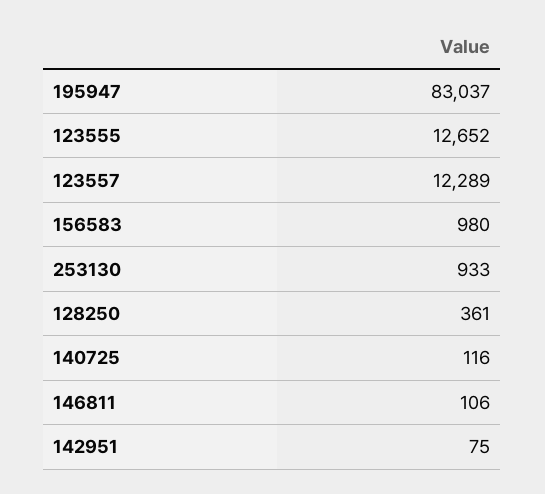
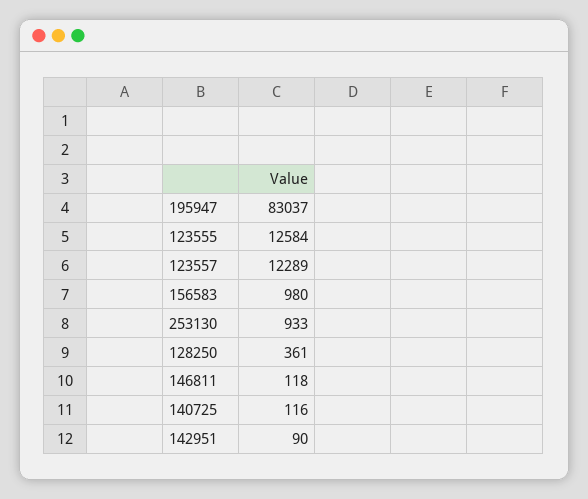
123555: 12652 -> 12584
146811: 106 -> 118
142951: 75 -> 90

